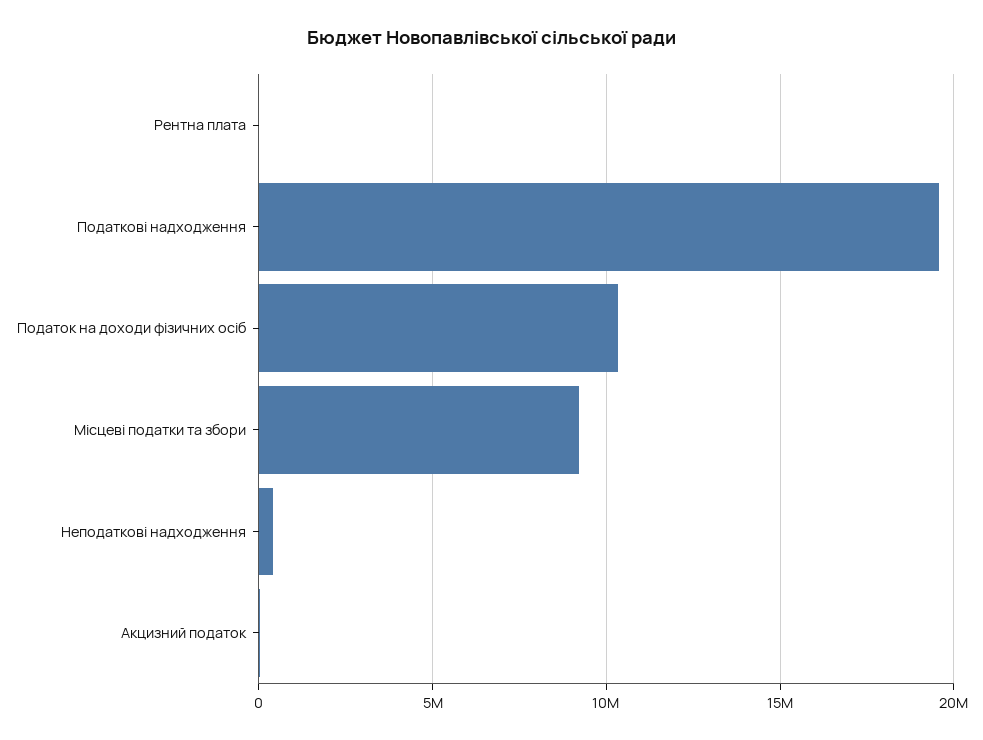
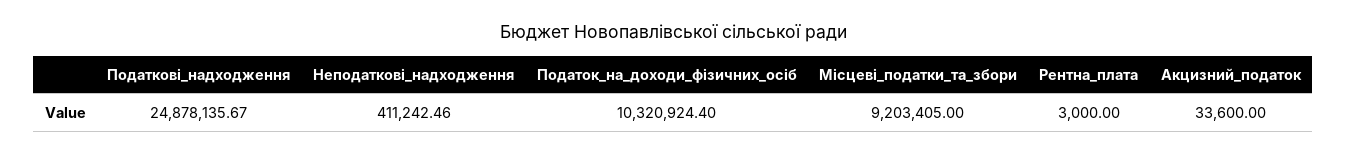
Податкові надходження: 19500000 -> 24878135.67

